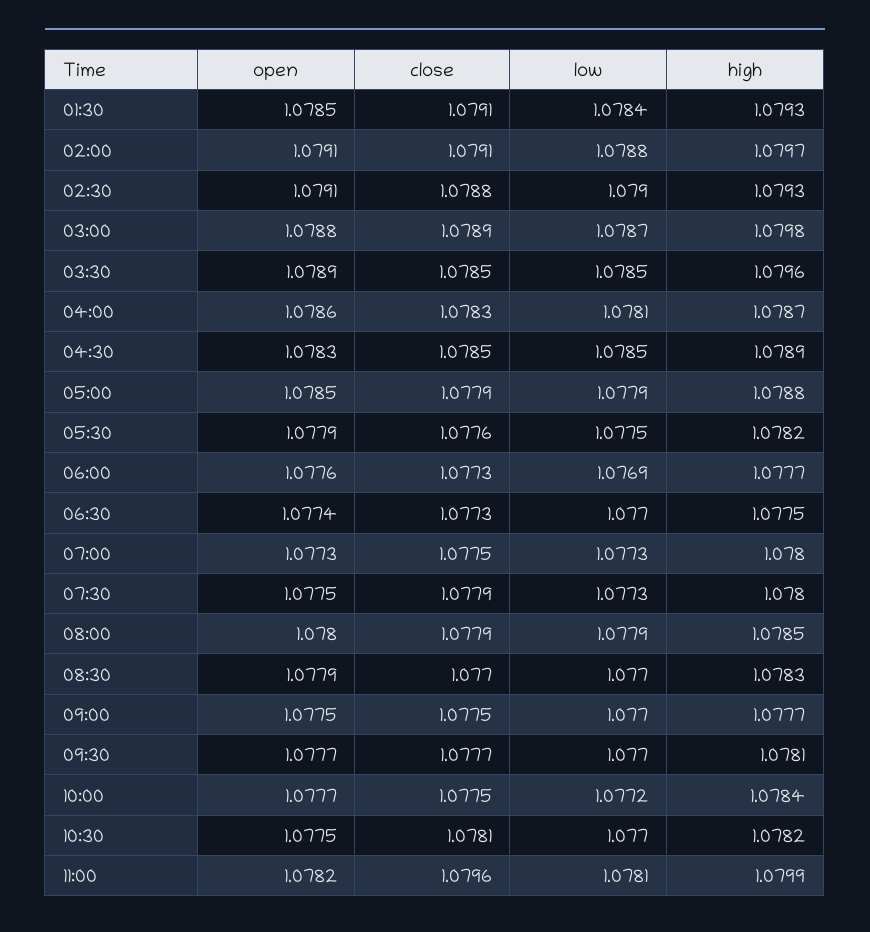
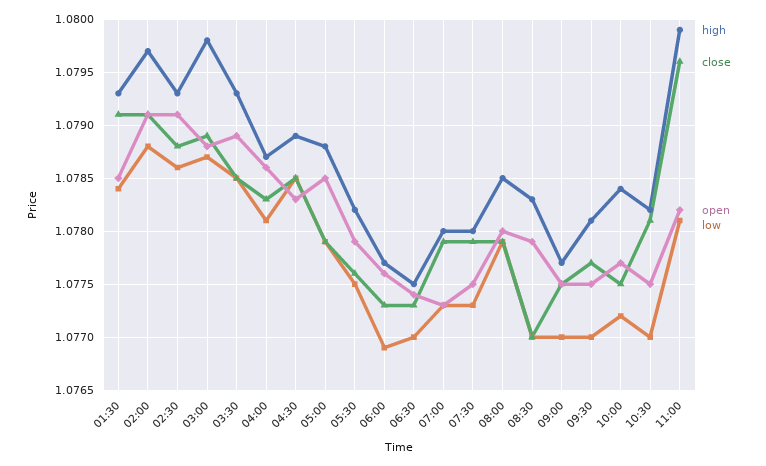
low, 02:30: 1.079 -> 1.0786
high, 03:30: 1.0796 -> 1.0793
close, 07:00: 1.0775 -> 1.0779
open, 09:30: 1.0777 -> 1.0775

